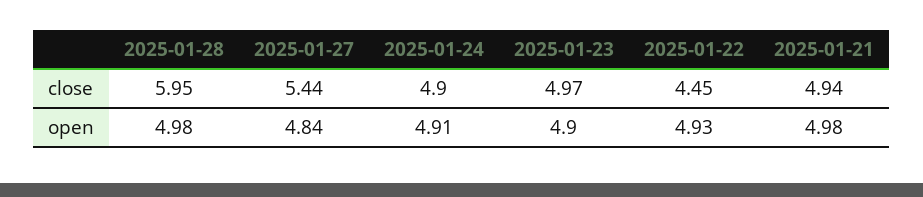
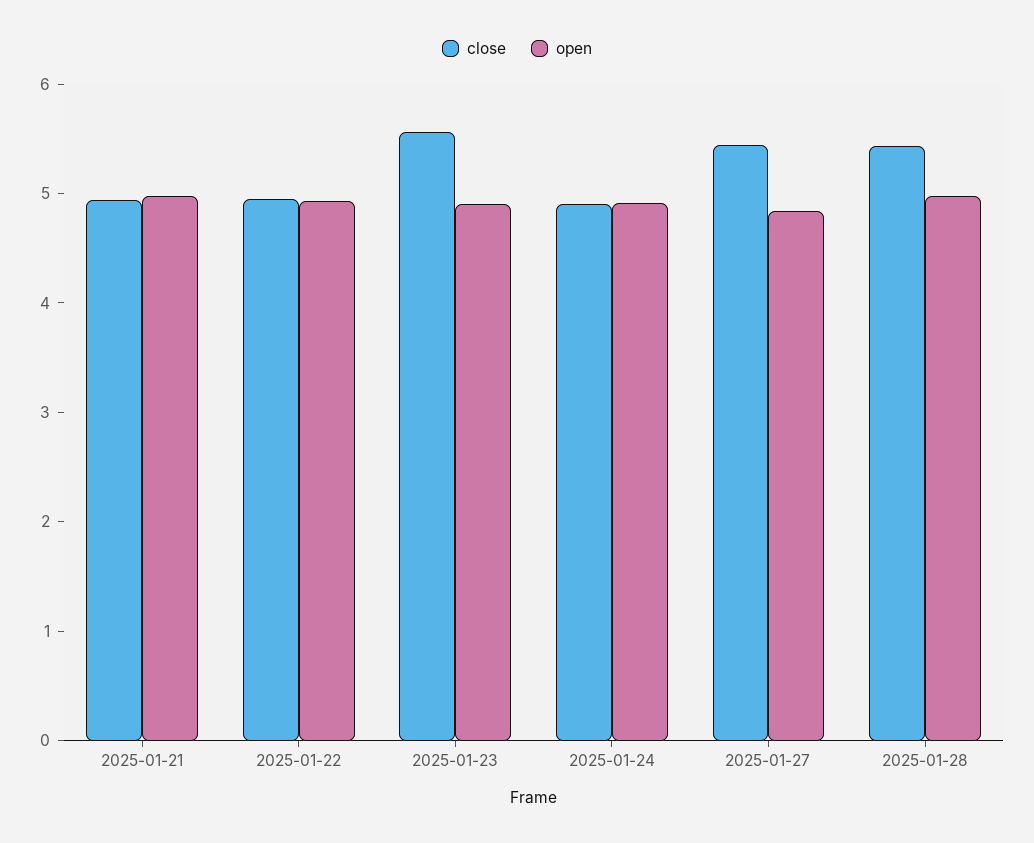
close, 2025-01-28: 5.95 -> 5.4
close, 2025-01-23: 4.97 -> 5.6
close, 2025-01-22: 4.45 -> 5

